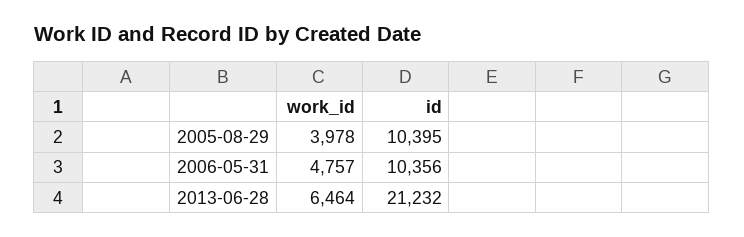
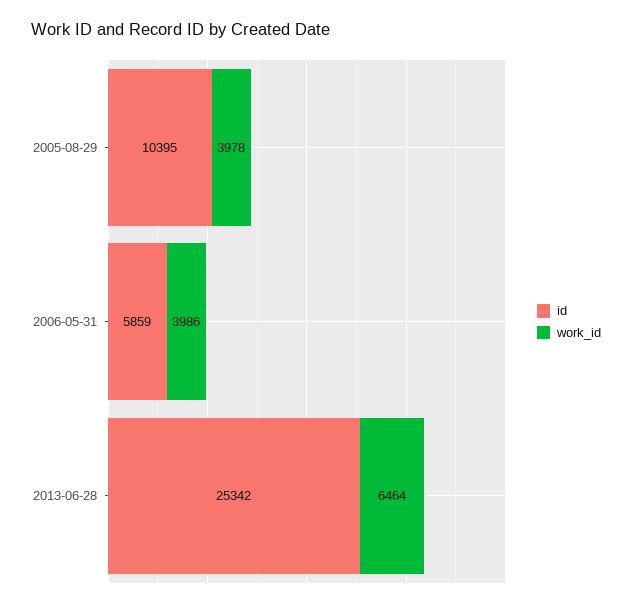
work_id, 2006-05-31: 4757 -> 3986
id, 2006-05-31: 10356 -> 5859
id, 2013-06-28: 21232 -> 25342

